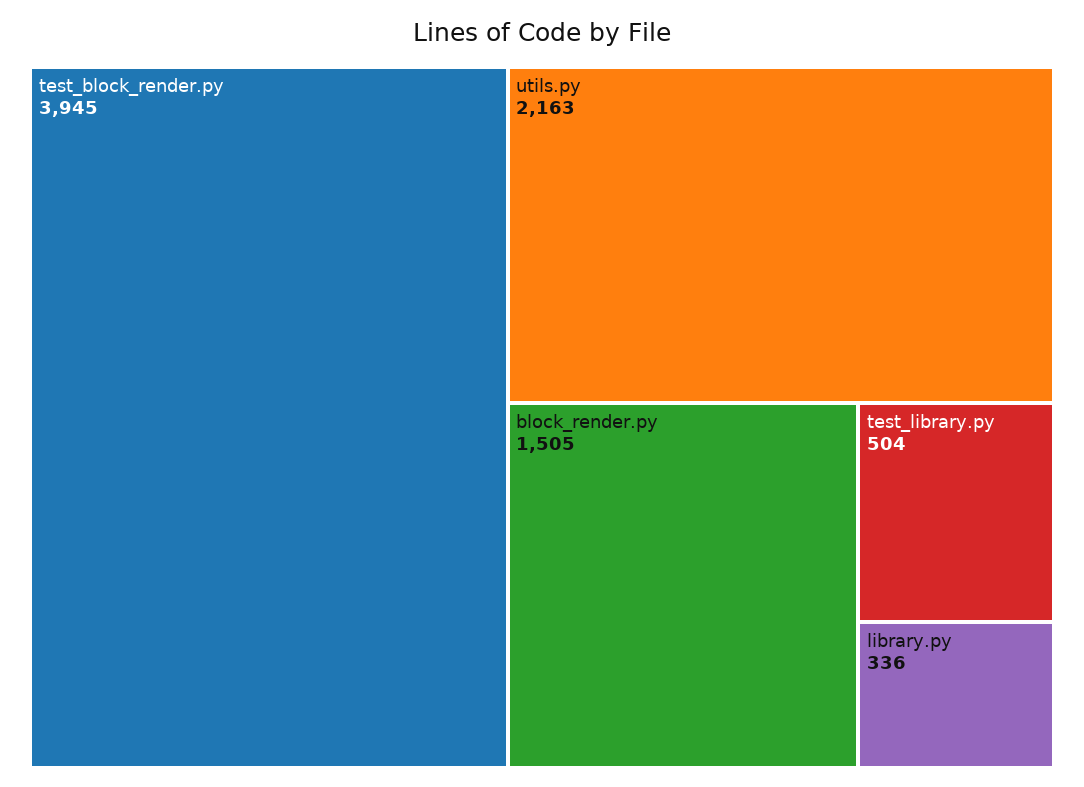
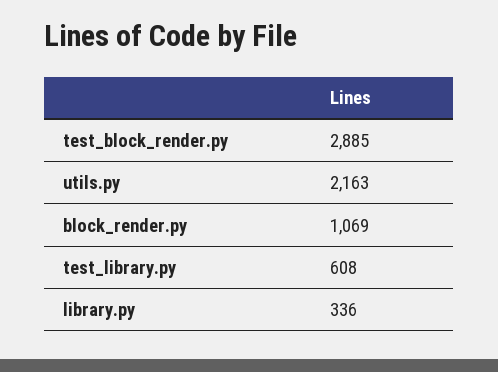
test_block_render.py: 3945 -> 2885
block_render.py: 1505 -> 1069
test_library.py: 504 -> 608

